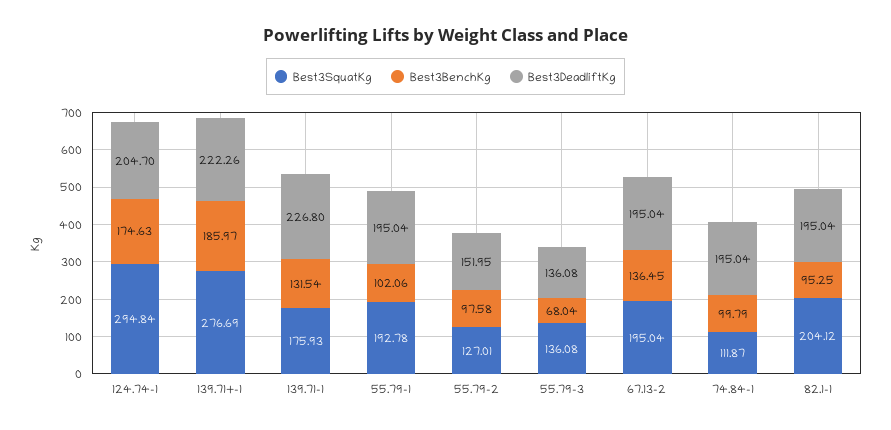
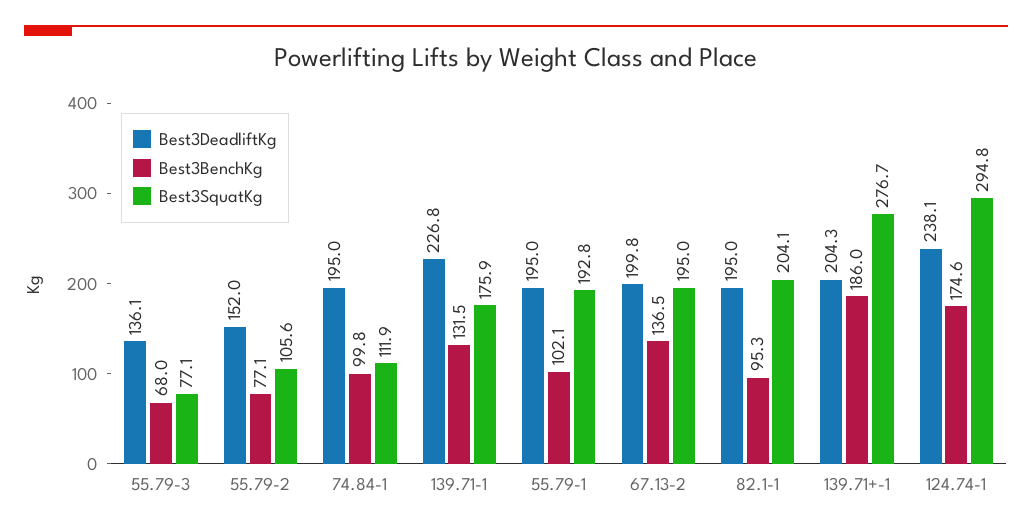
Best3DeadliftKg, 124.74-1: 204.7 -> 238.1
Best3DeadliftKg, 139.71+-1: 222.26 -> 204.3
Best3SquatKg, 55.79-2: 127.01 -> 105.6
Best3BenchKg, 55.79-2: 97.58 -> 77.1
Best3SquatKg, 55.79-3: 136.08 -> 77.1
Best3DeadliftKg, 67.13-2: 195.04 -> 199.8

